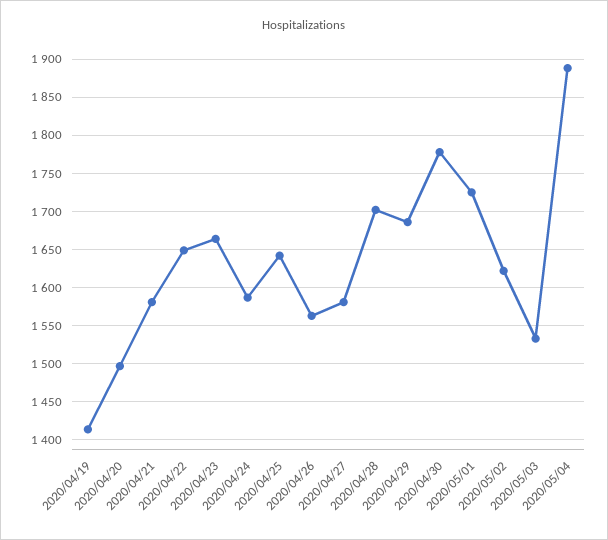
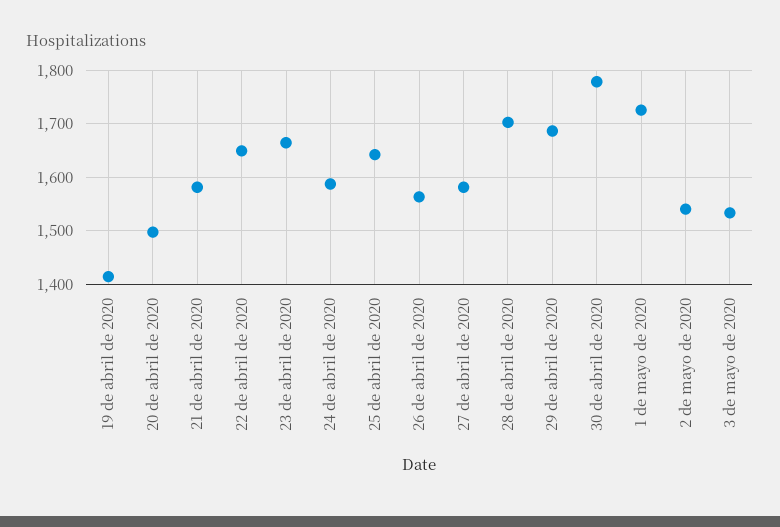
2020/05/02: 1620 -> 1540
2020/05/04: 1890 -> none

